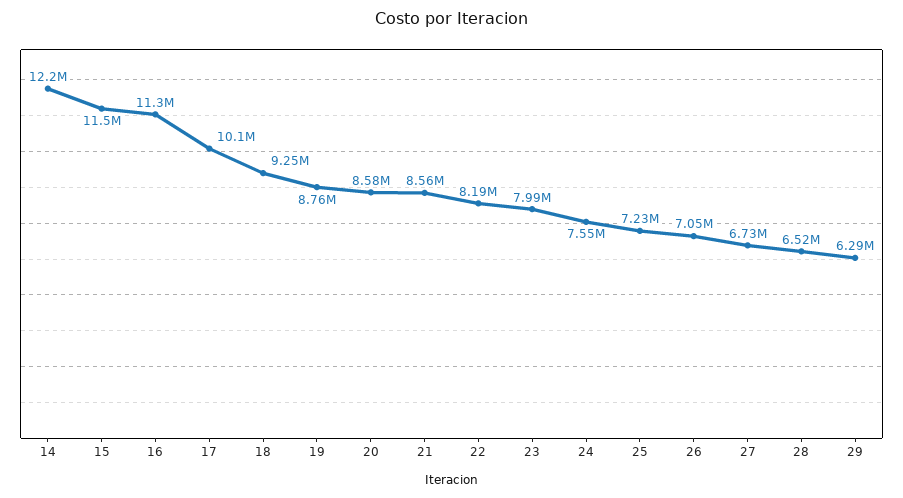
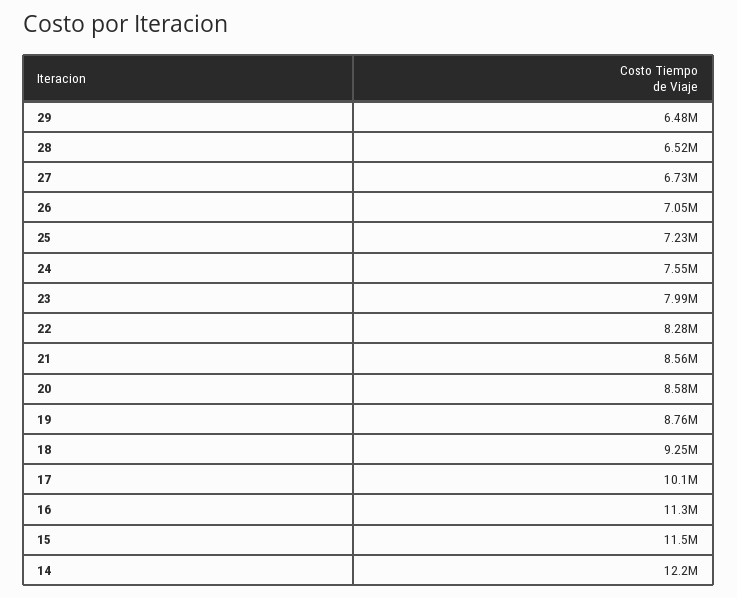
22: 8190000 -> 8280000
29: 6290000 -> 6480000

